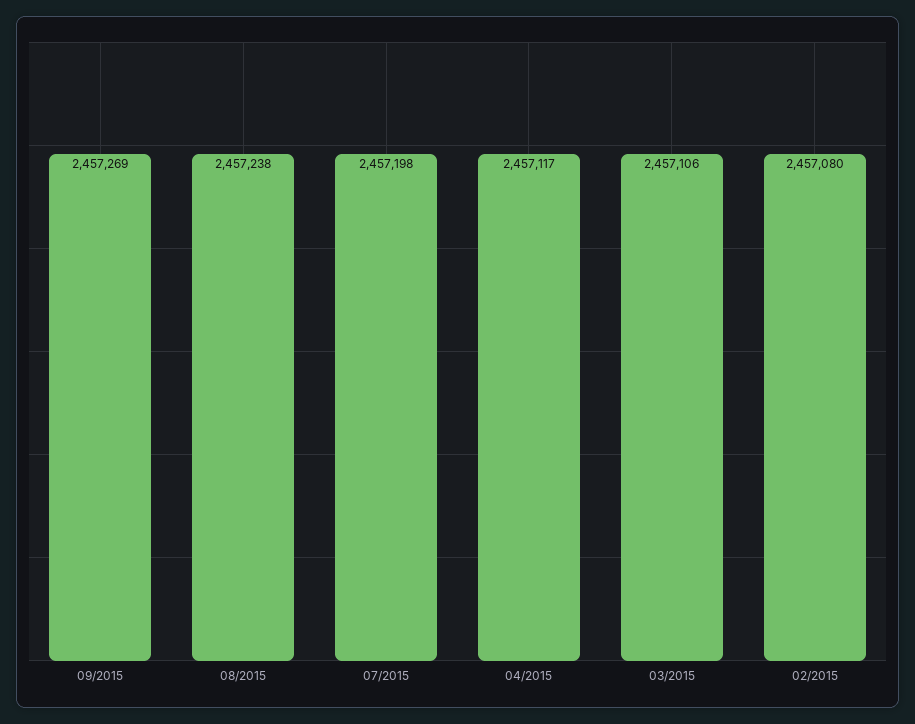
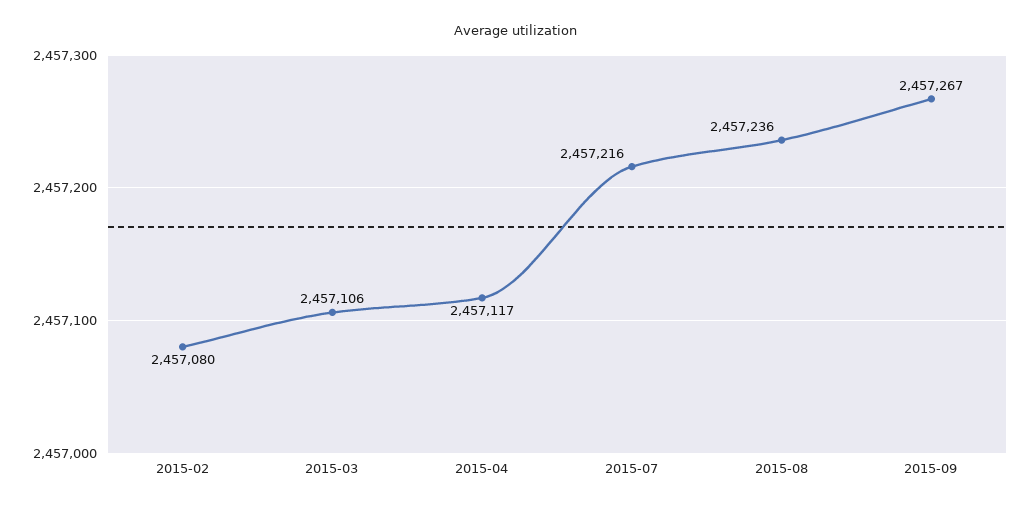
09/2015: 2457269 -> 2457267
08/2015: 2457238 -> 2457236
07/2015: 2457198 -> 2457216

